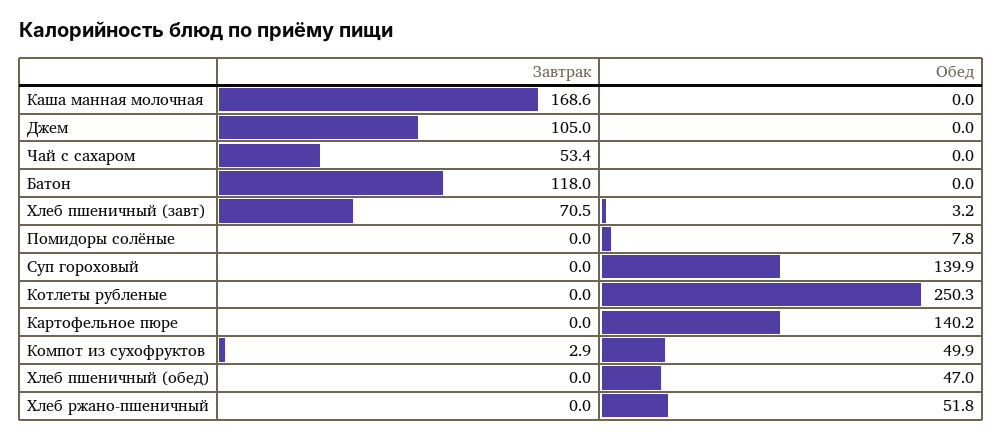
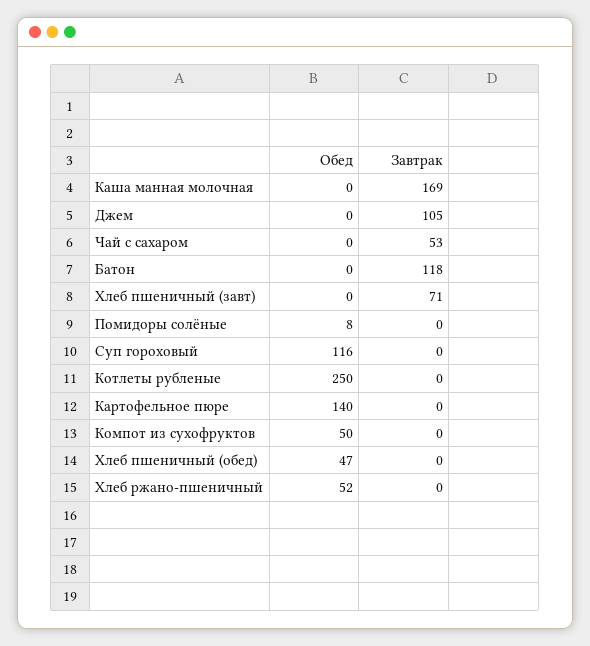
Обед, Хлеб пшеничный (завт): 3.2 -> 0
Обед, Суп гороховый: 139.9 -> 116
Завтрак, Компот из сухофруктов: 2.9 -> 0

